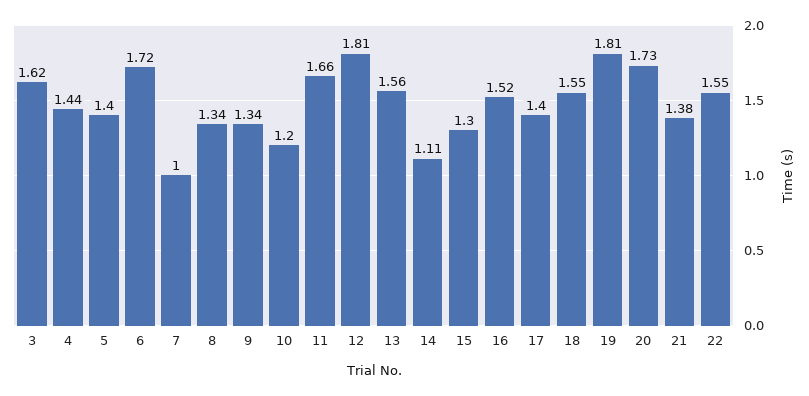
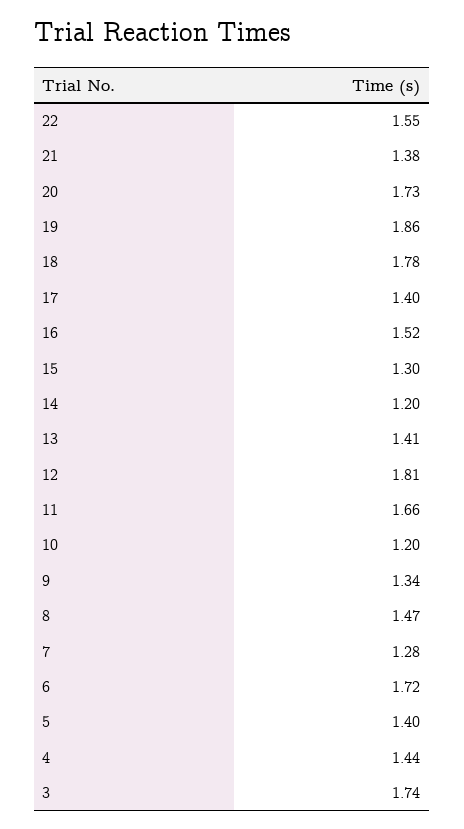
3: 1.62 -> 1.74
7: 1 -> 1.28
8: 1.34 -> 1.47
13: 1.56 -> 1.41
14: 1.11 -> 1.2
18: 1.55 -> 1.78
19: 1.81 -> 1.86

